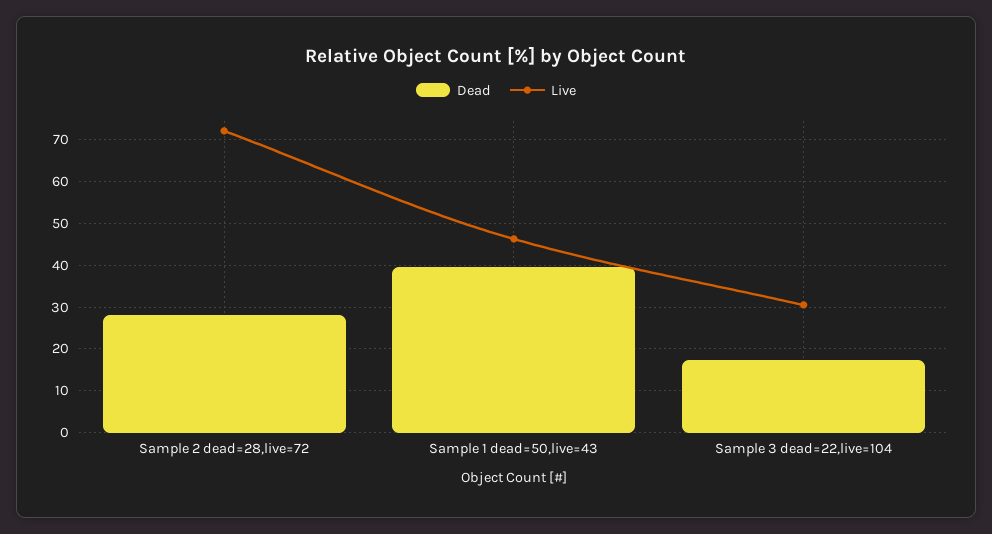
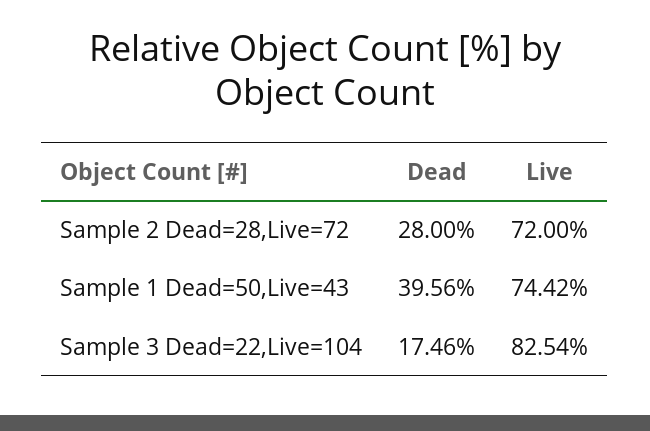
Live, Sample 1 dead=50,live=43: 46 -> 74.42
Live, Sample 3 dead=22,live=104: 30 -> 82.54

